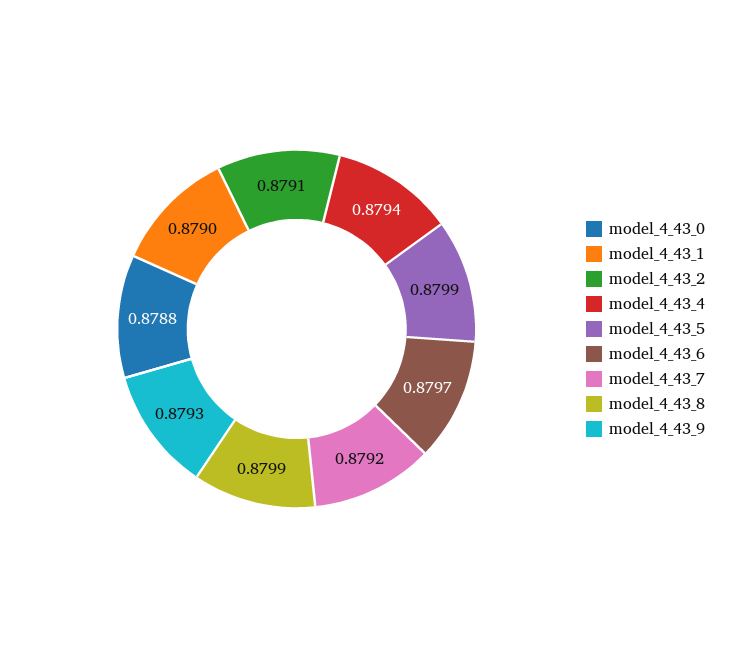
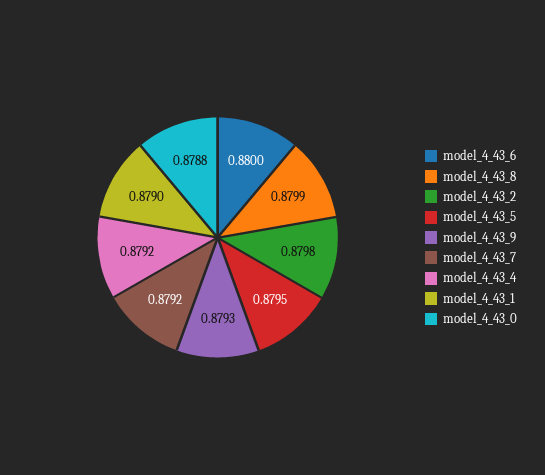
model_4_43_2: 0.8791 -> 0.8798
model_4_43_4: 0.8794 -> 0.8792
model_4_43_5: 0.8799 -> 0.8795
model_4_43_6: 0.8797 -> 0.88

